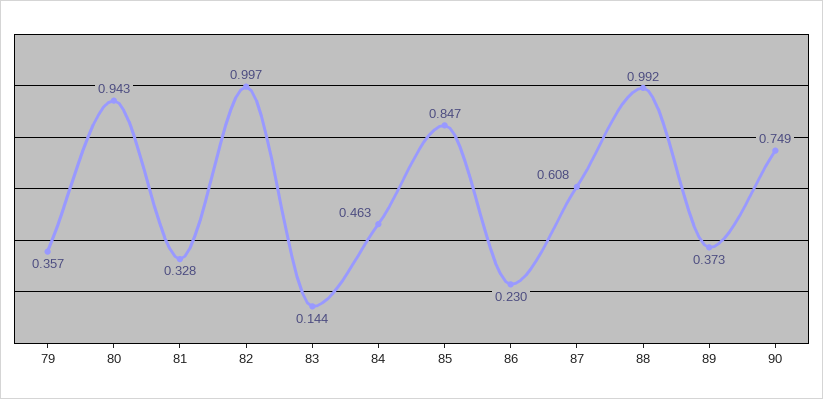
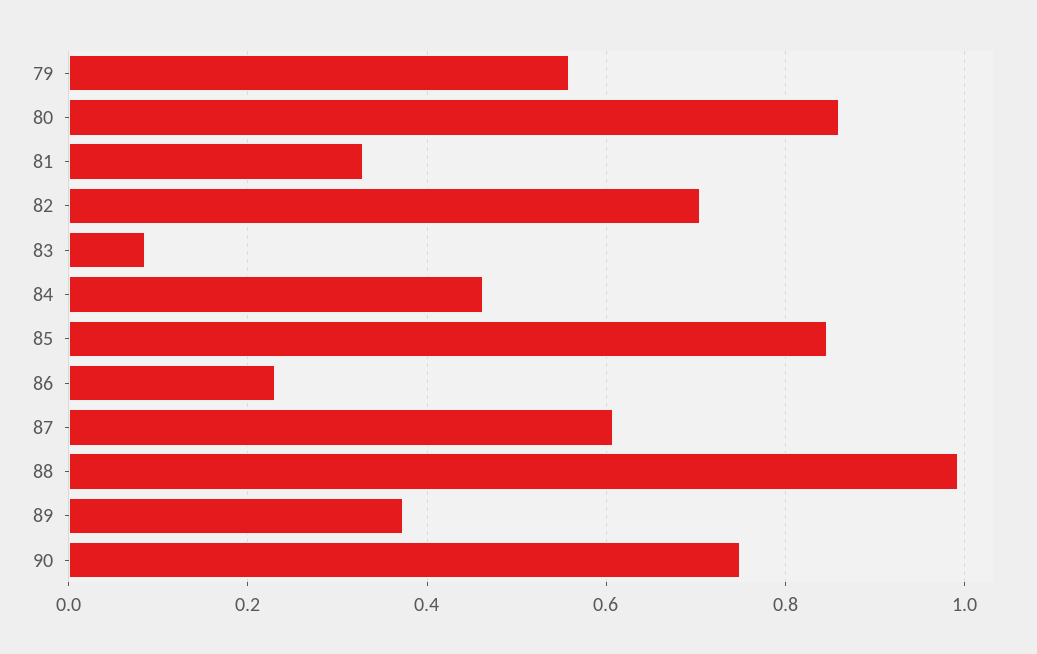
79: 0.357 -> 0.56
80: 0.943 -> 0.86
82: 0.997 -> 0.7
83: 0.144 -> 0.08

